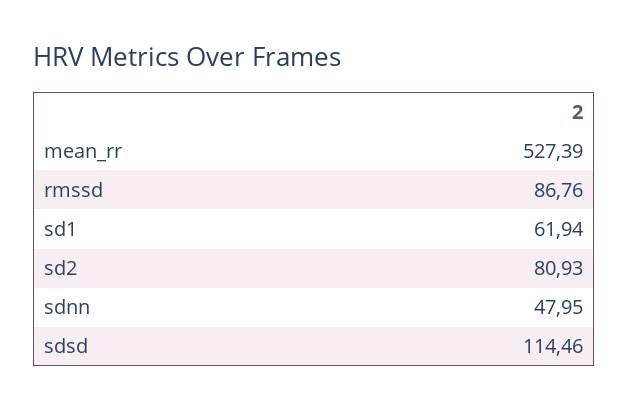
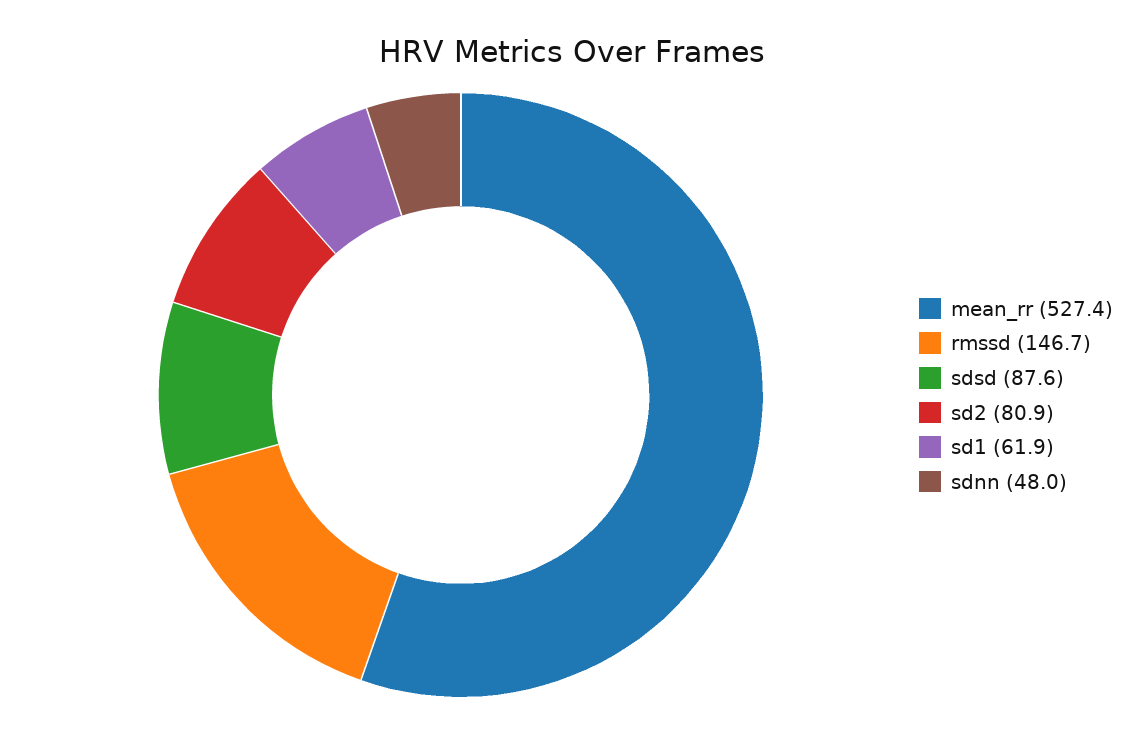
rmssd: 86.76 -> 146.7
sdsd: 114.46 -> 87.6

